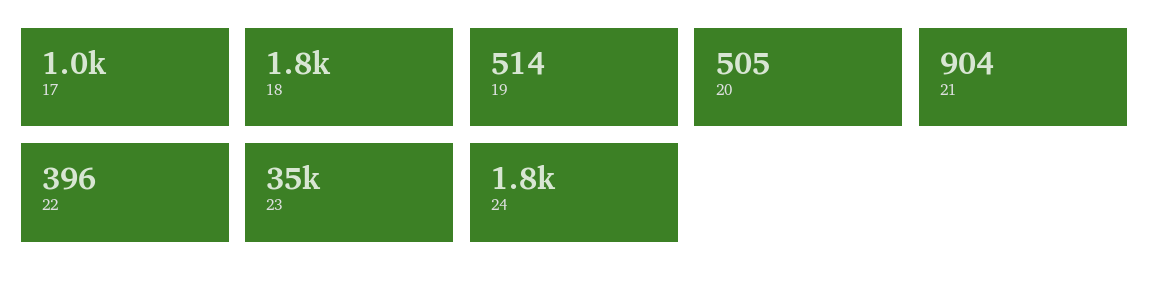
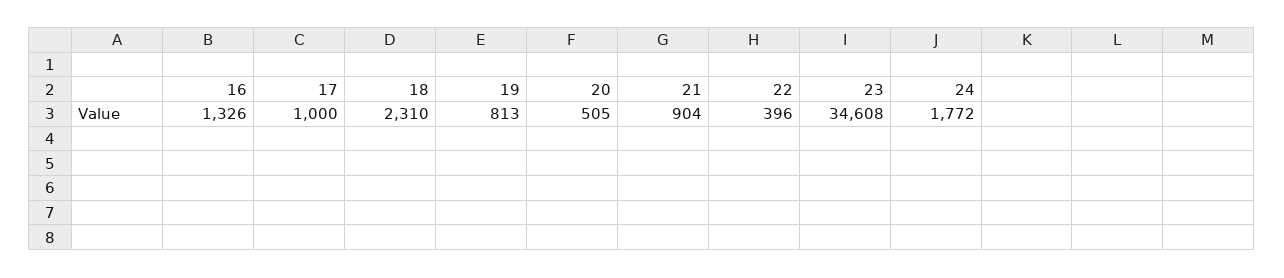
18: 1800 -> 2310
19: 514 -> 813
16: none -> 1326

